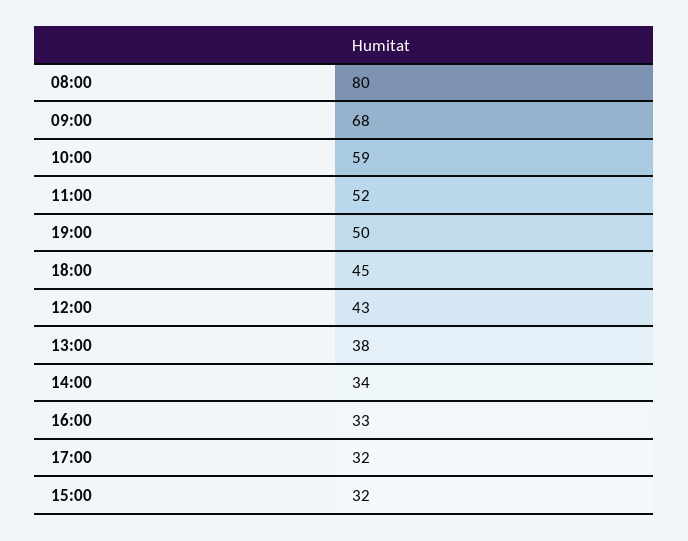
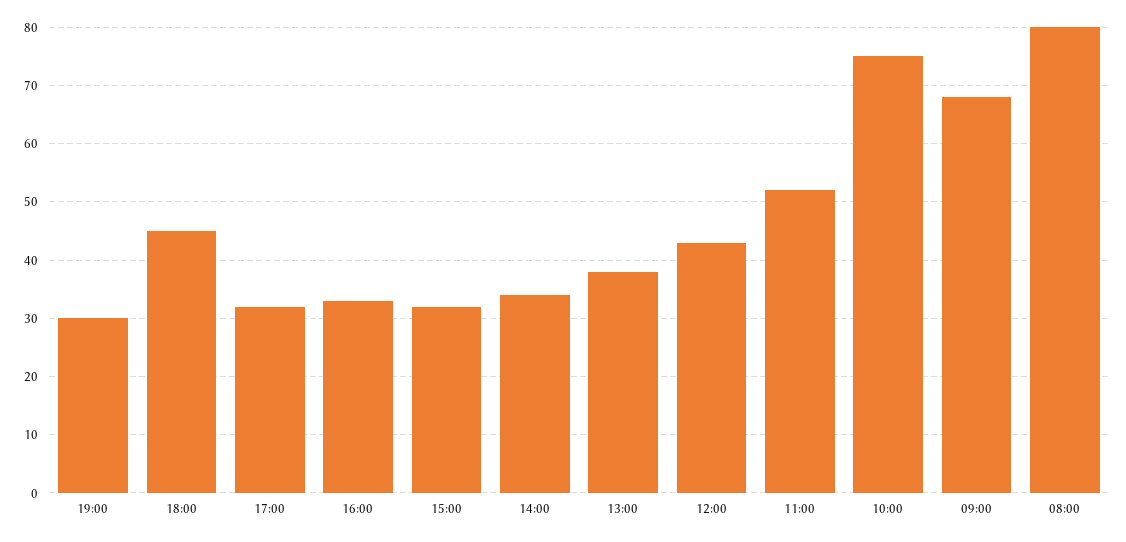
10:00: 59 -> 75
19:00: 50 -> 30

